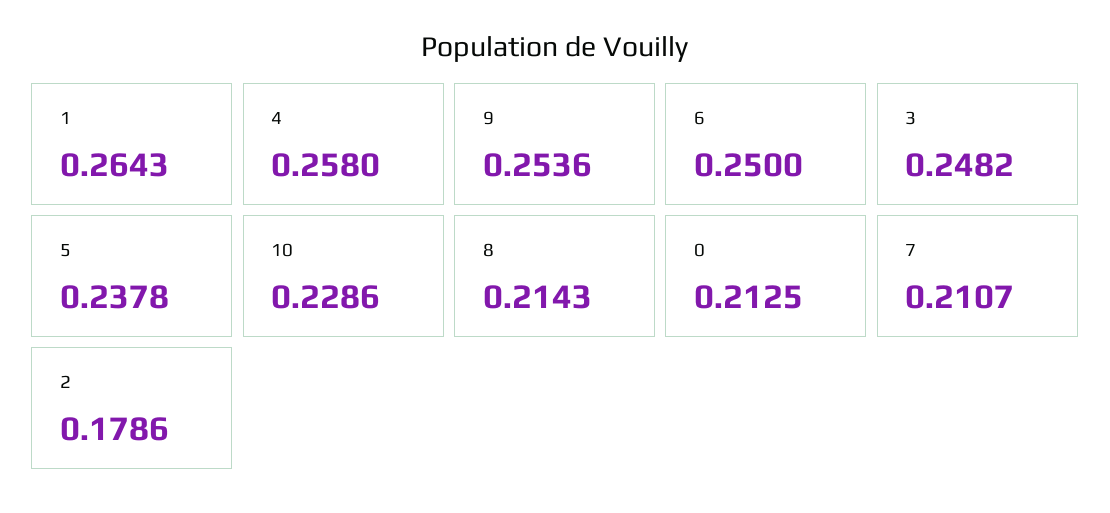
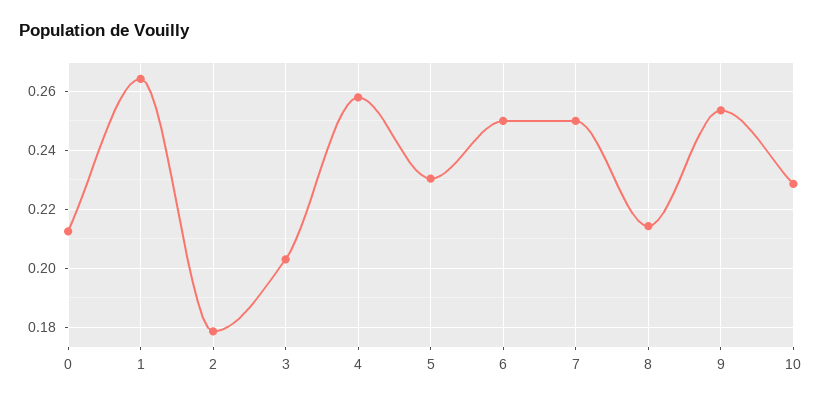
3: 0.2482 -> 0.2025
5: 0.2378 -> 0.23
7: 0.2107 -> 0.25

